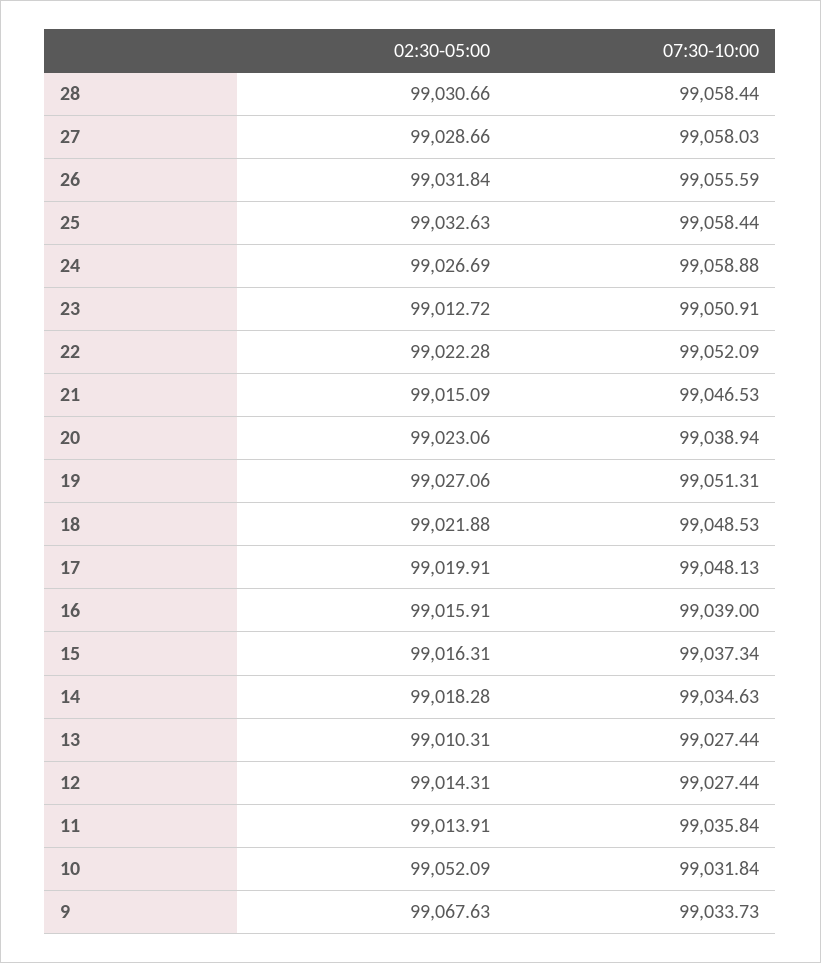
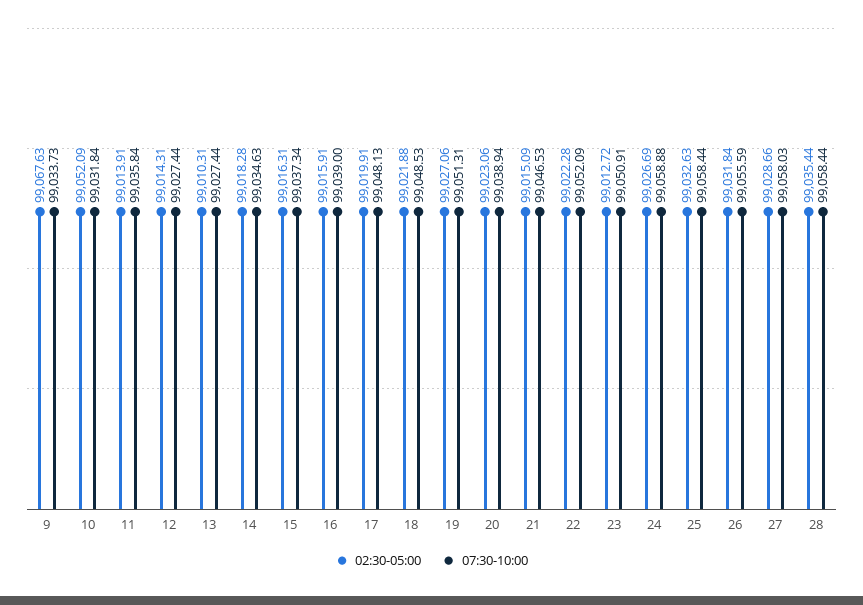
02:30-05:00, 28: 99030.66 -> 99035.44

